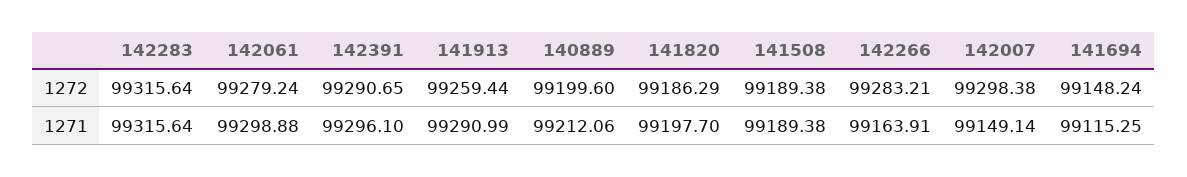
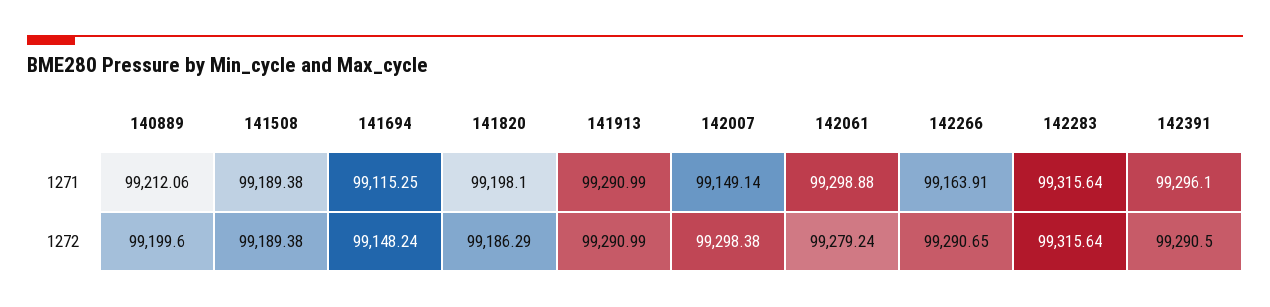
142391, 1272: 99290.65 -> 99290.5
141913, 1272: 99259.44 -> 99290.99
142266, 1272: 99283.21 -> 99290.65
141820, 1271: 99197.7 -> 99198.1

